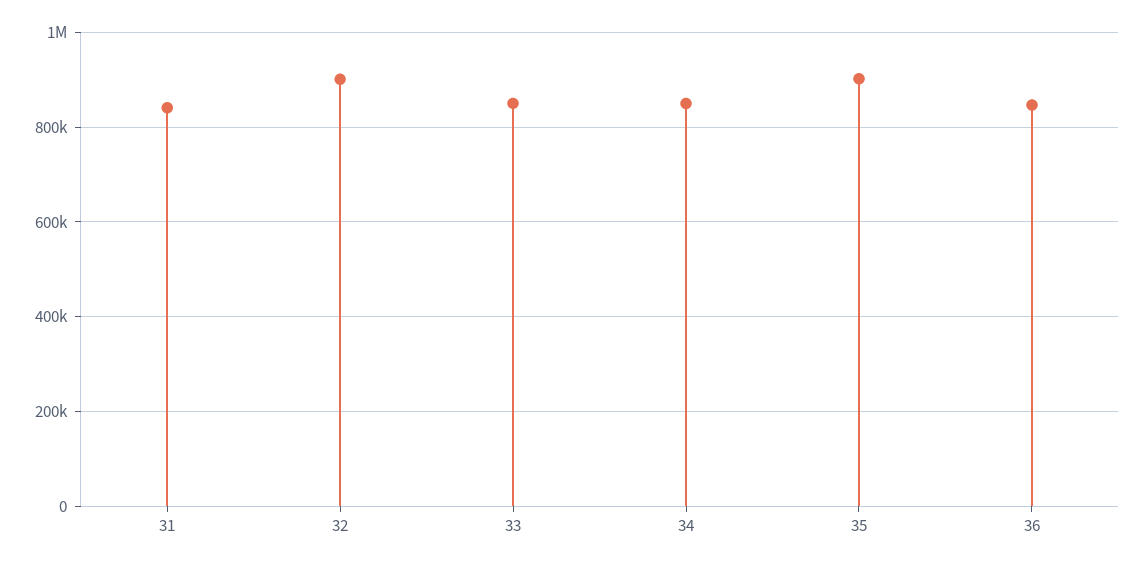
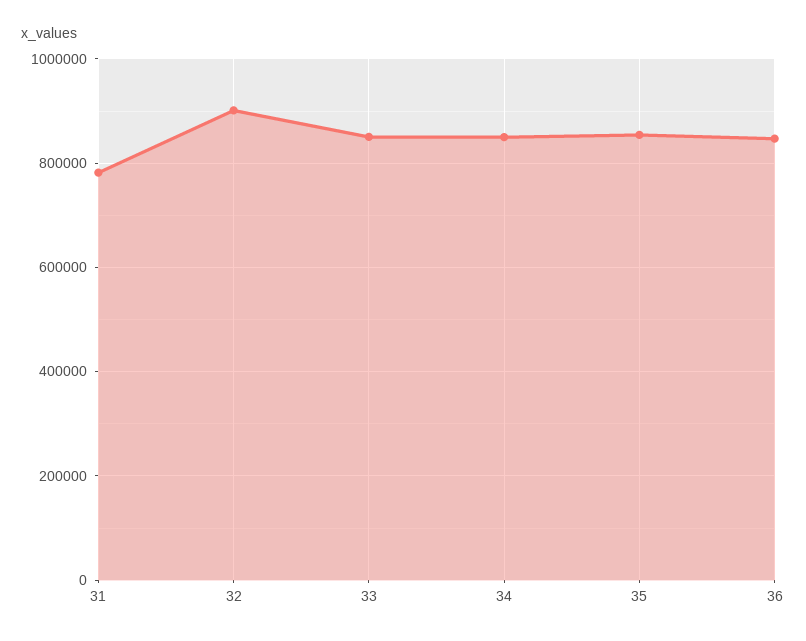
31: 840000 -> 780000
35: 900000 -> 860000

